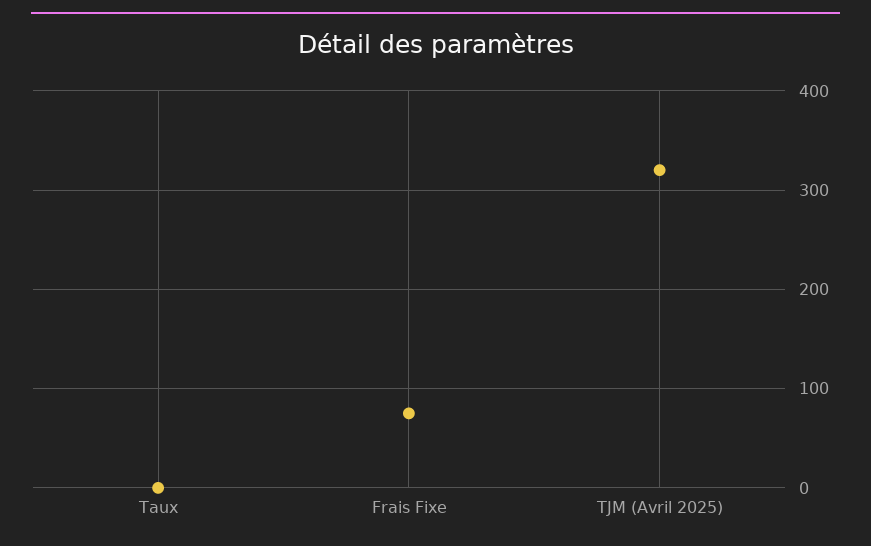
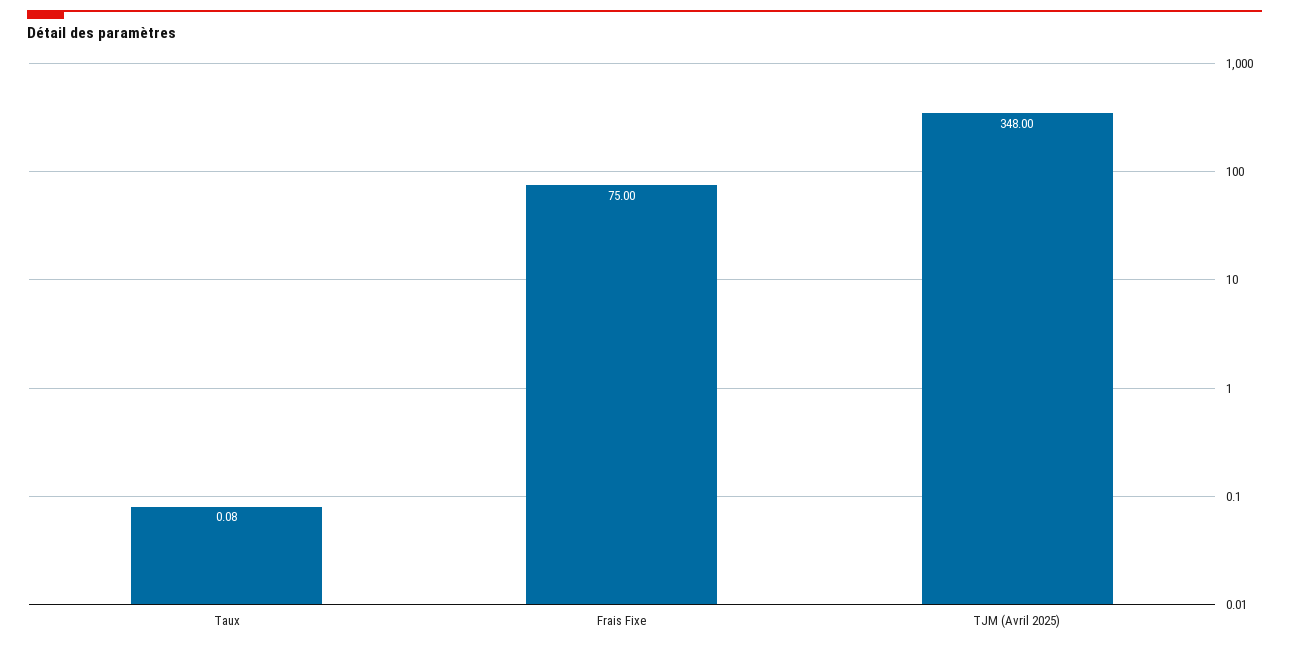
TJM (Avril 2025): 320 -> 348

